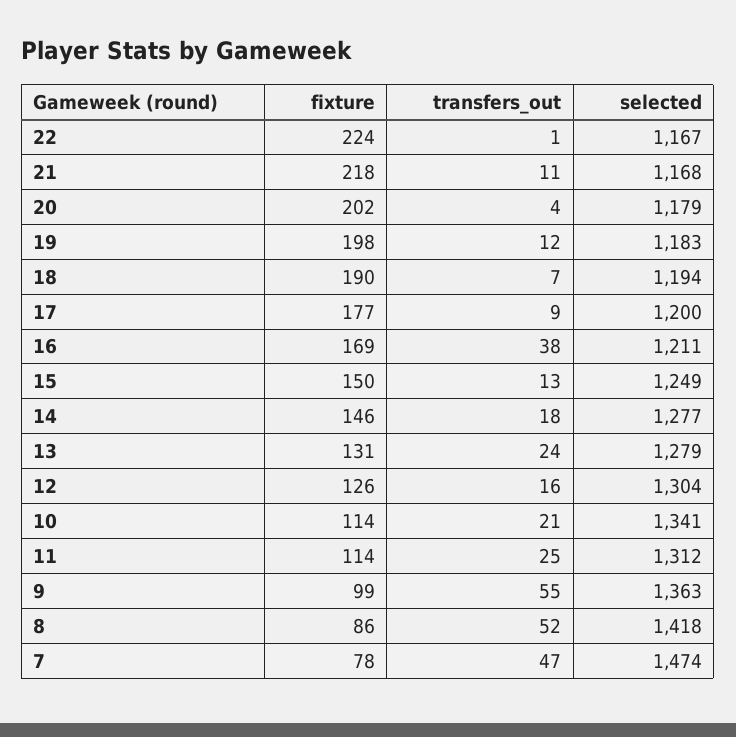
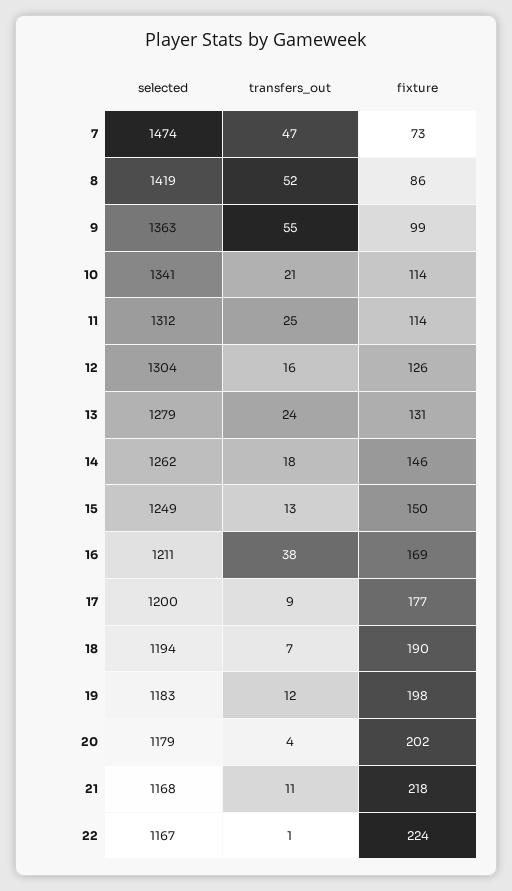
selected, 14: 1277 -> 1262
selected, 8: 1418 -> 1419
fixture, 7: 78 -> 73

